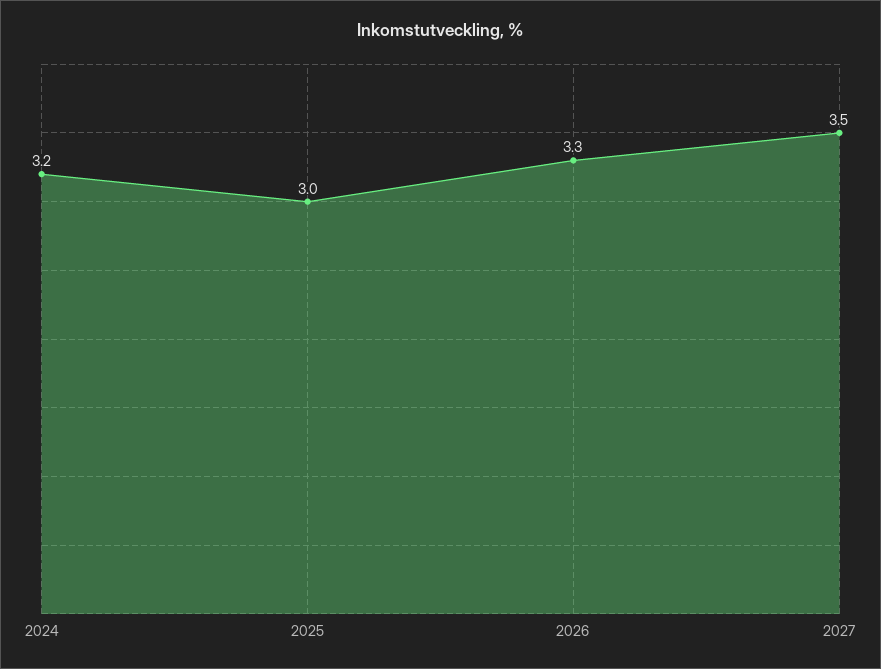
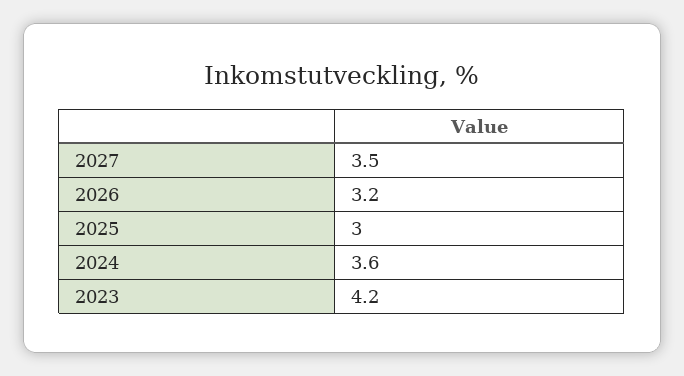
2024: 3.2 -> 3.6
2026: 3.3 -> 3.2
2023: none -> 4.2

